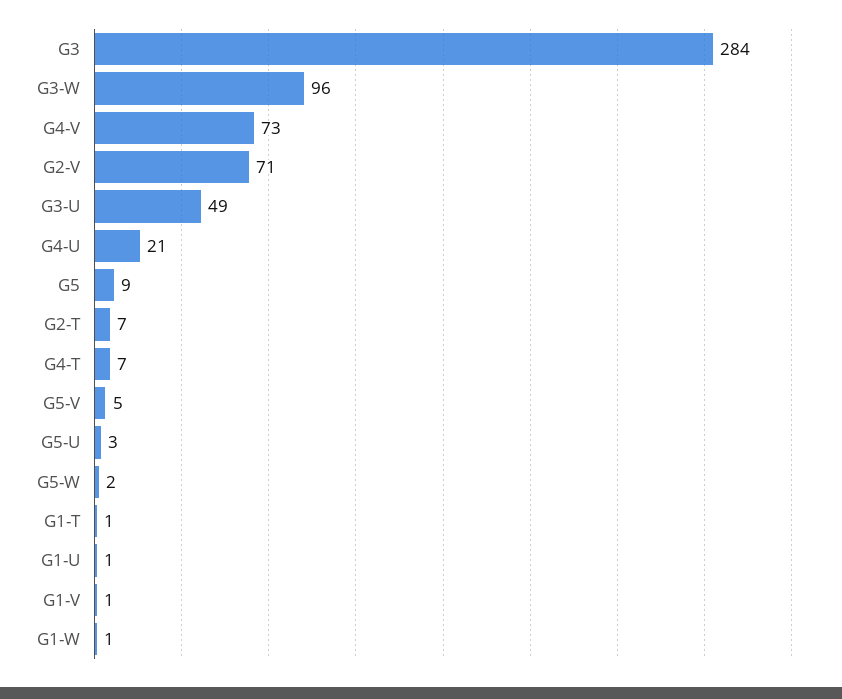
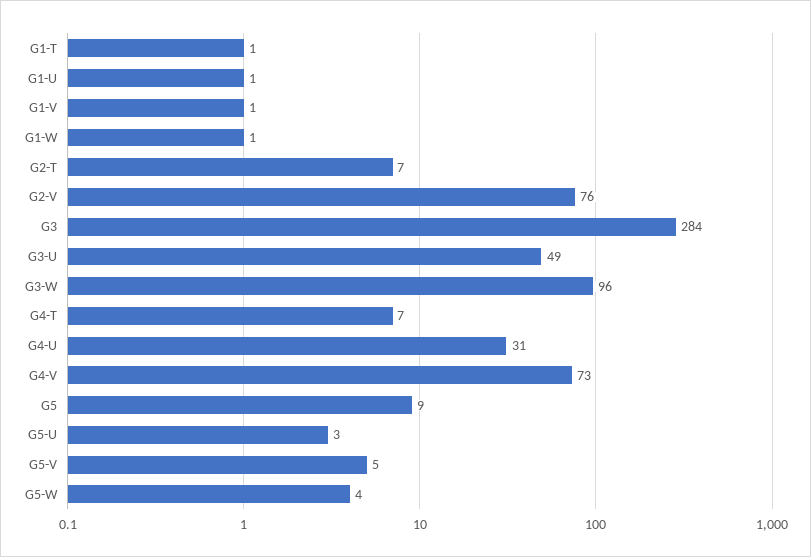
G2-V: 71 -> 76
G4-U: 21 -> 31
G5-W: 2 -> 4

